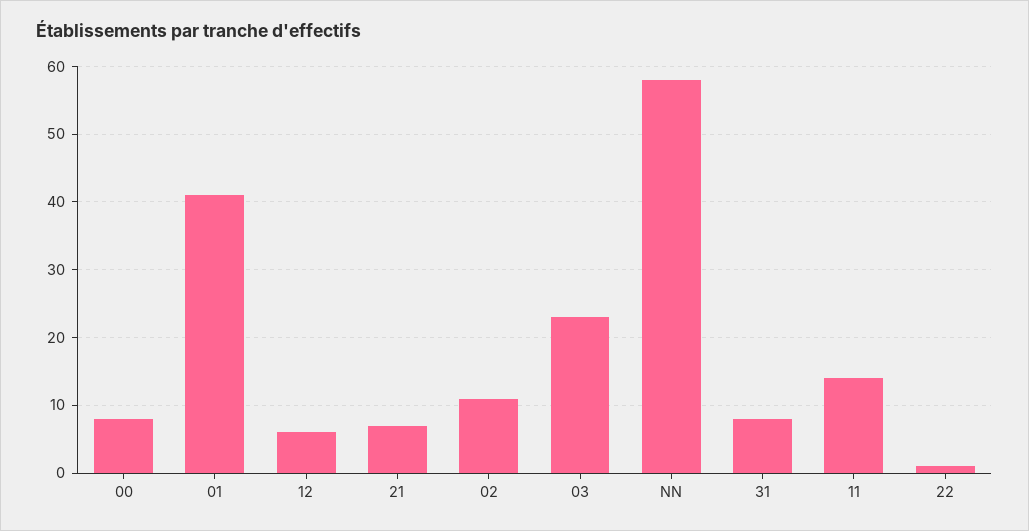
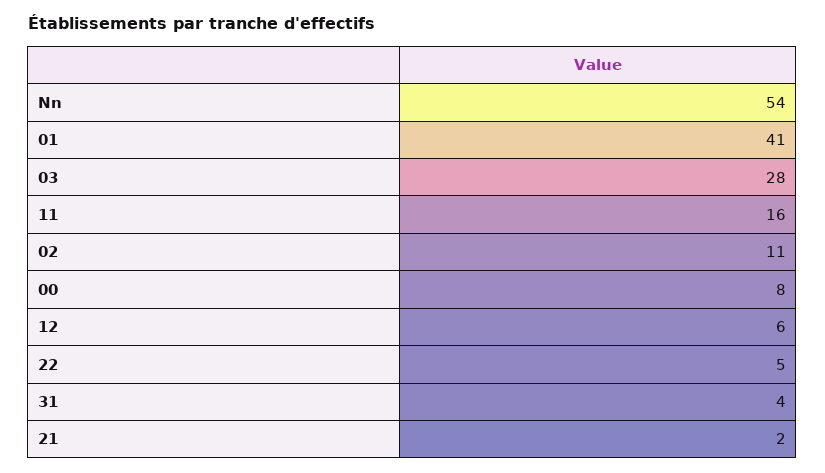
21: 7 -> 2
03: 23 -> 28
NN: 58 -> 54
31: 8 -> 4
11: 14 -> 16
22: 1 -> 5

